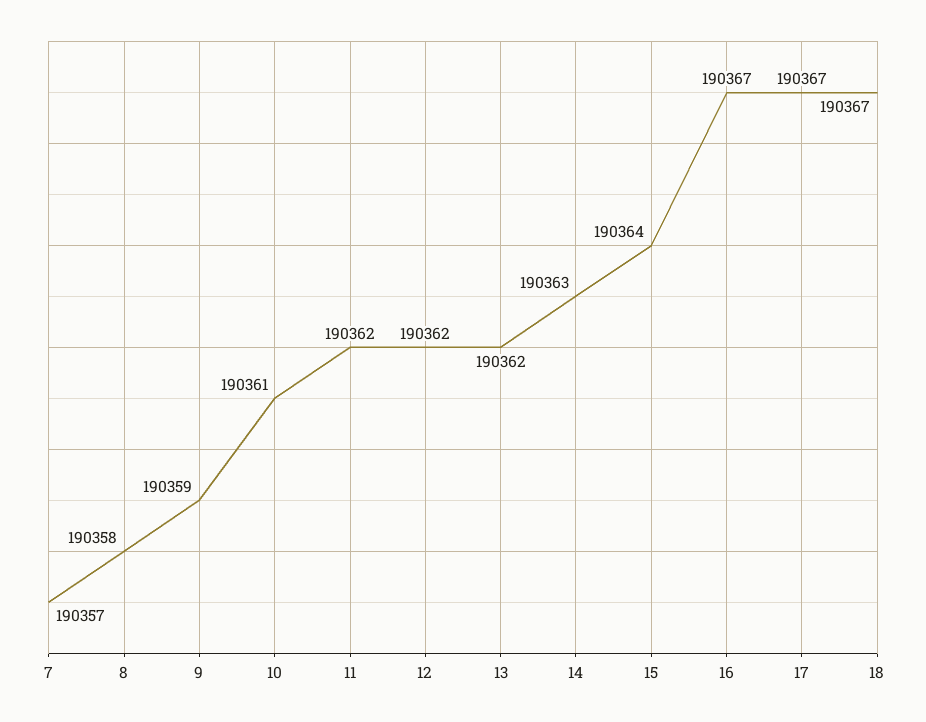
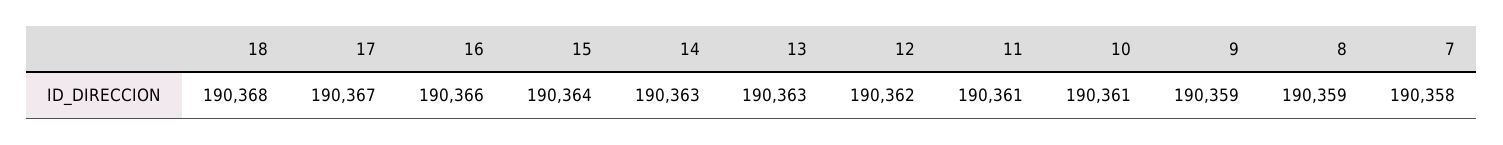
7: 190357 -> 190358
8: 190358 -> 190359
11: 190362 -> 190361
13: 190362 -> 190363
16: 190367 -> 190366
18: 190367 -> 190368

